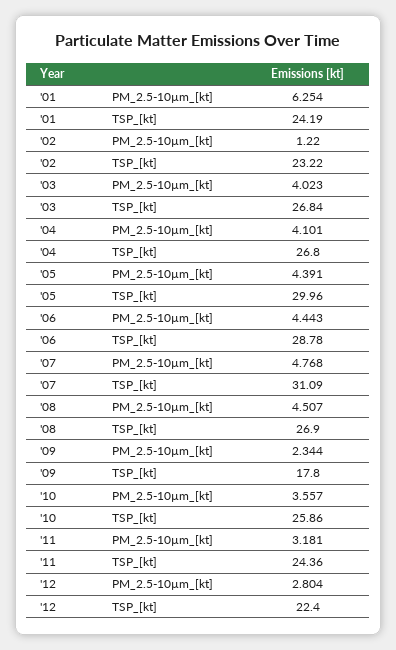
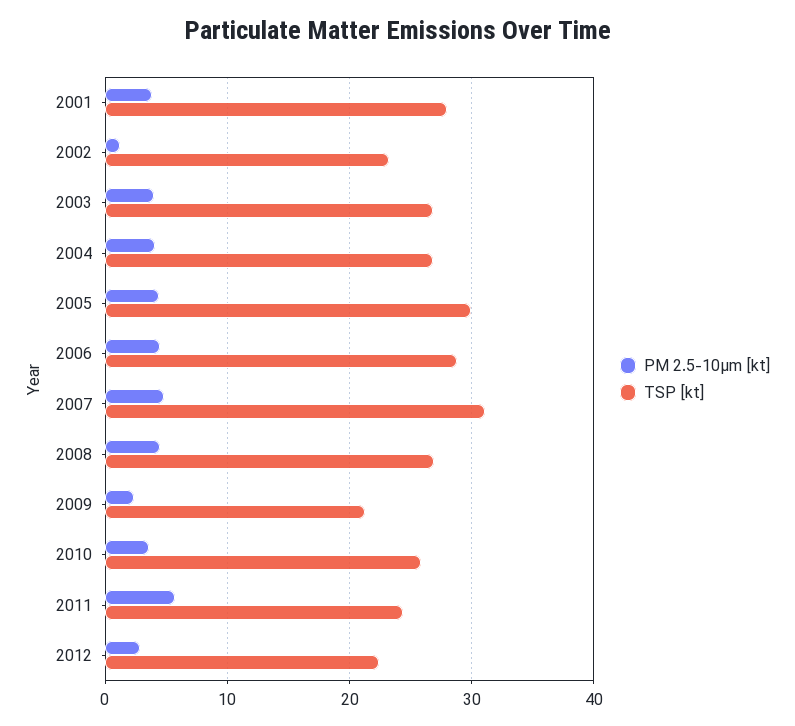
PM_2.5-10µm_[kt], '01: 6.254 -> 4
TSP_[kt], '01: 24.19 -> 28
TSP_[kt], '09: 17.8 -> 21
PM_2.5-10µm_[kt], '11: 3.181 -> 6

